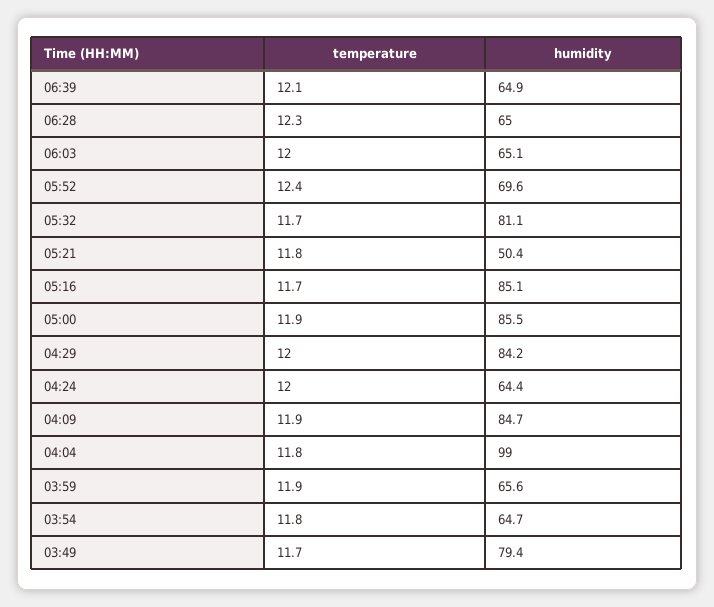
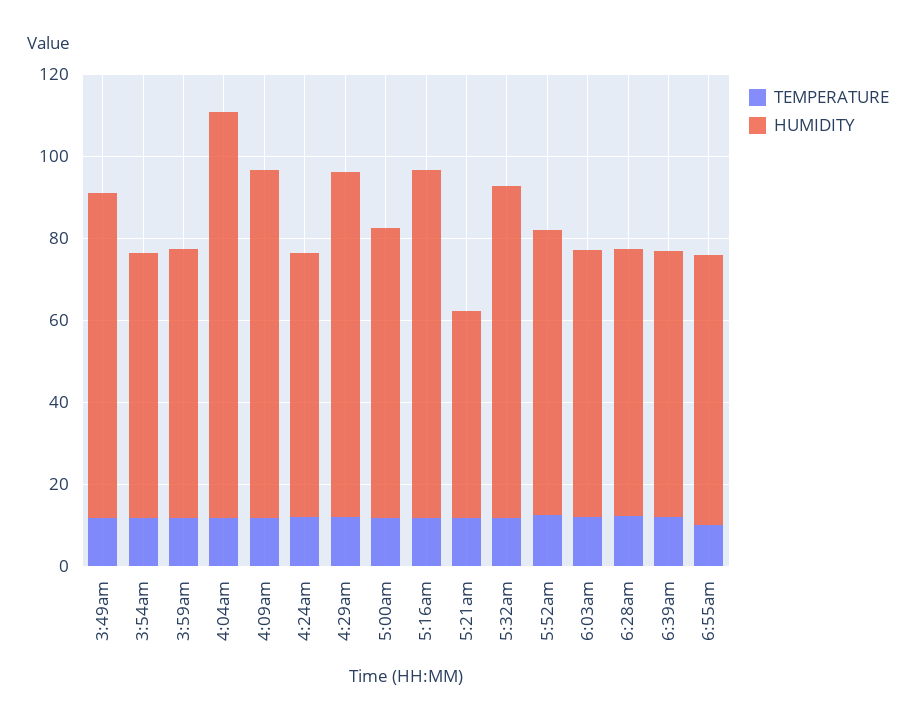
humidity, 05:00: 85.5 -> 70
temperature, 6:55am: none -> 10
humidity, 6:55am: none -> 65

